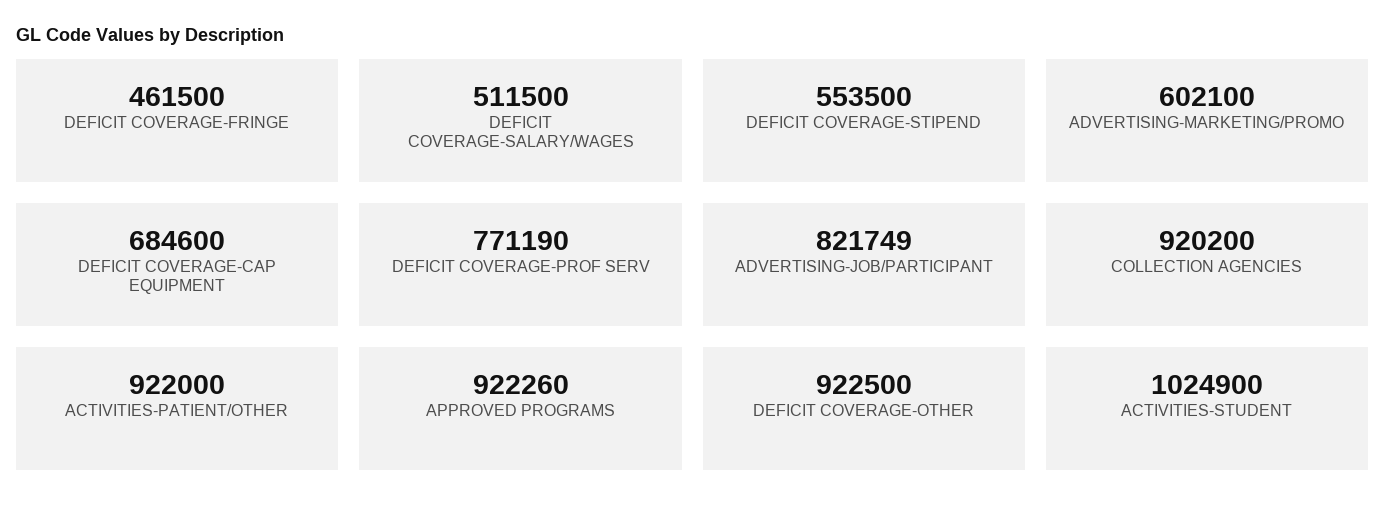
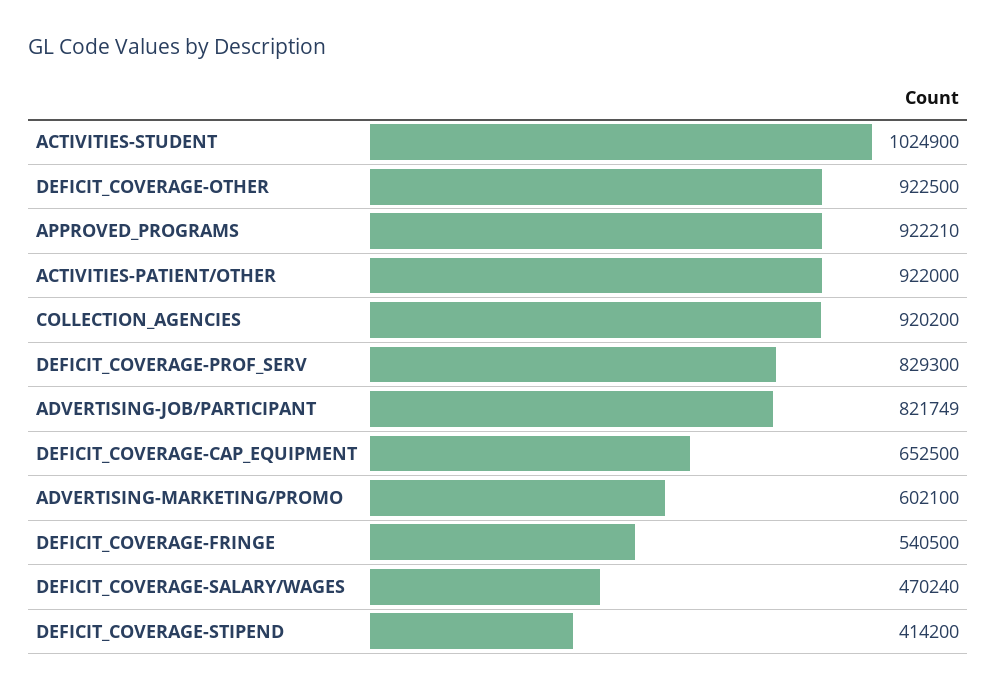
DEFICIT COVERAGE-FRINGE: 461500 -> 540500
DEFICIT COVERAGE-SALARY/WAGES: 511500 -> 470240
DEFICIT COVERAGE-STIPEND: 553500 -> 414200
DEFICIT COVERAGE-CAP EQUIPMENT: 684600 -> 652500
DEFICIT COVERAGE-PROF SERV: 771190 -> 829300
APPROVED PROGRAMS: 922260 -> 922210

